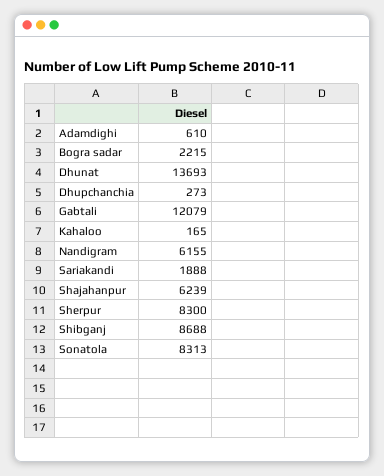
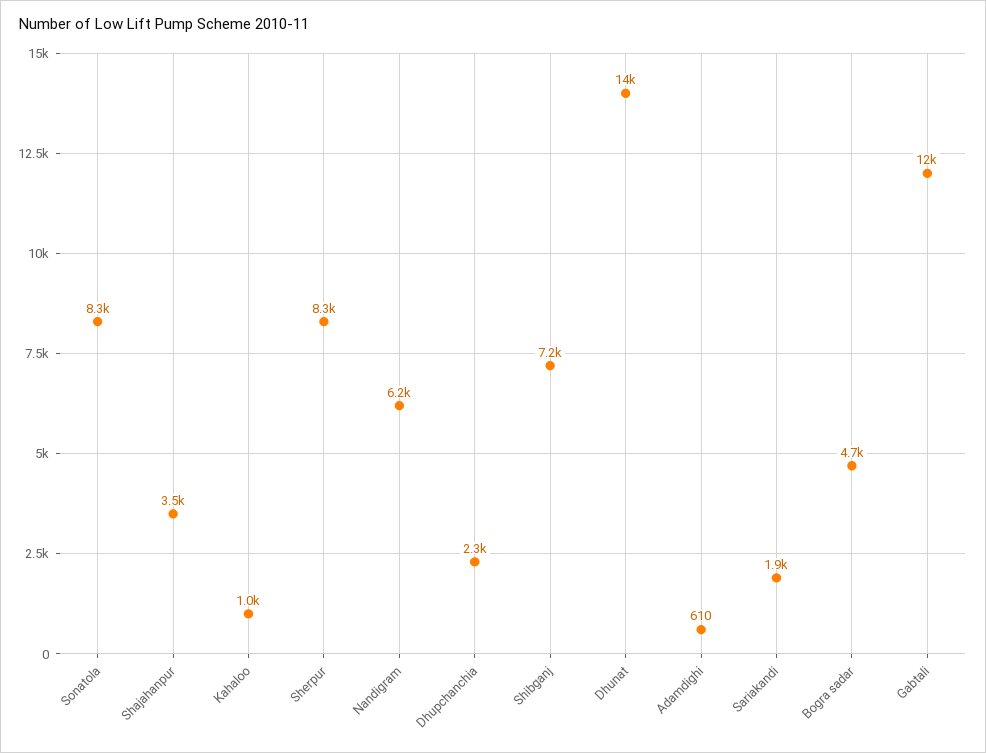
Bogra sadar: 2215 -> 4700
Dhupchanchia: 273 -> 2300
Kahaloo: 165 -> 1000
Shajahanpur: 6239 -> 3500
Shibganj: 8688 -> 7200

